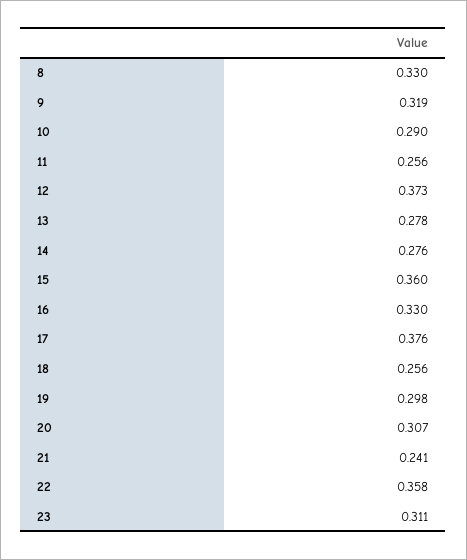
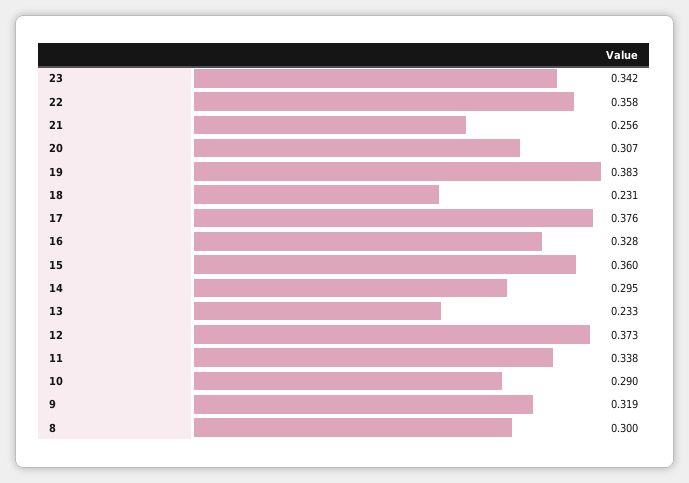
8: 0.33 -> 0.3
11: 0.256 -> 0.338
13: 0.278 -> 0.233
14: 0.276 -> 0.295
16: 0.33 -> 0.328
18: 0.256 -> 0.231
19: 0.298 -> 0.383
21: 0.241 -> 0.256
23: 0.311 -> 0.342

